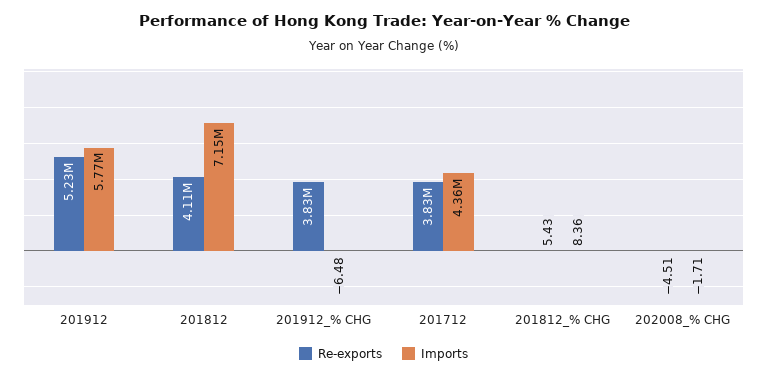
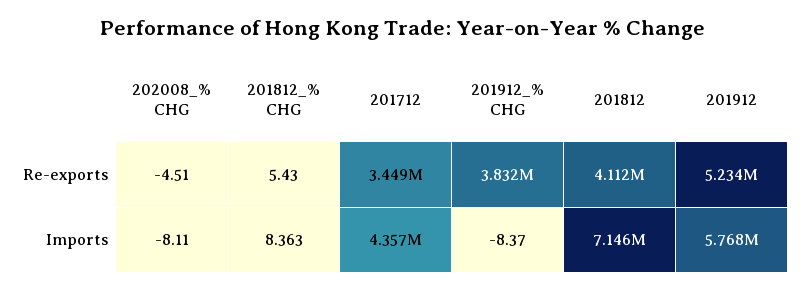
Imports, 201912_% CHG: -6.48 -> -8.37
Re-exports, 201712: 3830000 -> 3449000
Imports, 202008_% CHG: -1.71 -> -8.11

